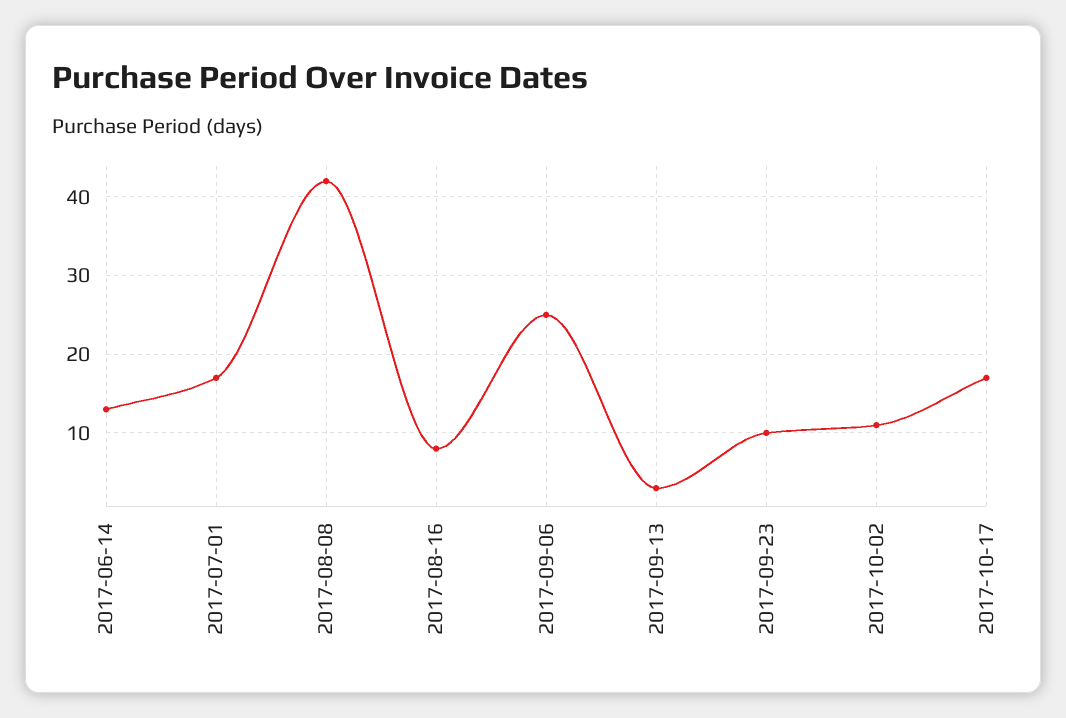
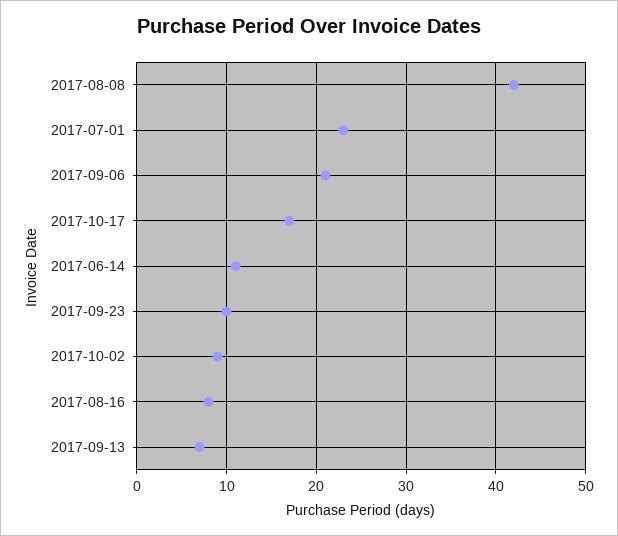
2017-06-14: 13 -> 11
2017-07-01: 17 -> 23
2017-09-06: 25 -> 21
2017-09-13: 3 -> 7
2017-10-02: 11 -> 9

